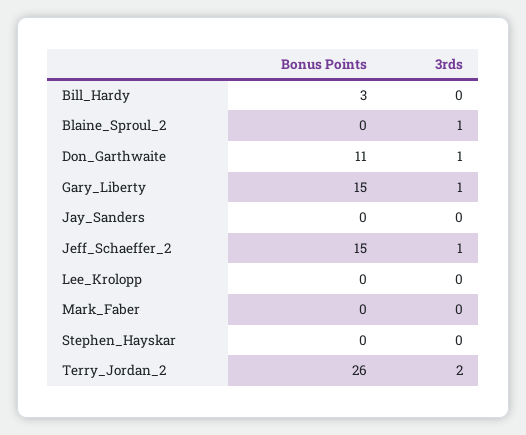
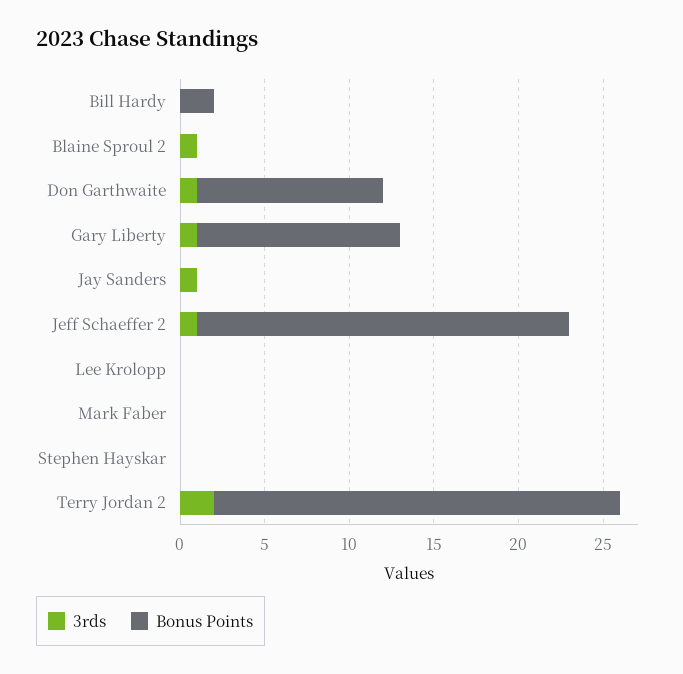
Bonus Points, Bill_Hardy: 3 -> 2
Bonus Points, Gary_Liberty: 15 -> 12
3rds, Jay_Sanders: 0 -> 1
Bonus Points, Jeff_Schaeffer_2: 15 -> 22
Bonus Points, Terry_Jordan_2: 26 -> 24

